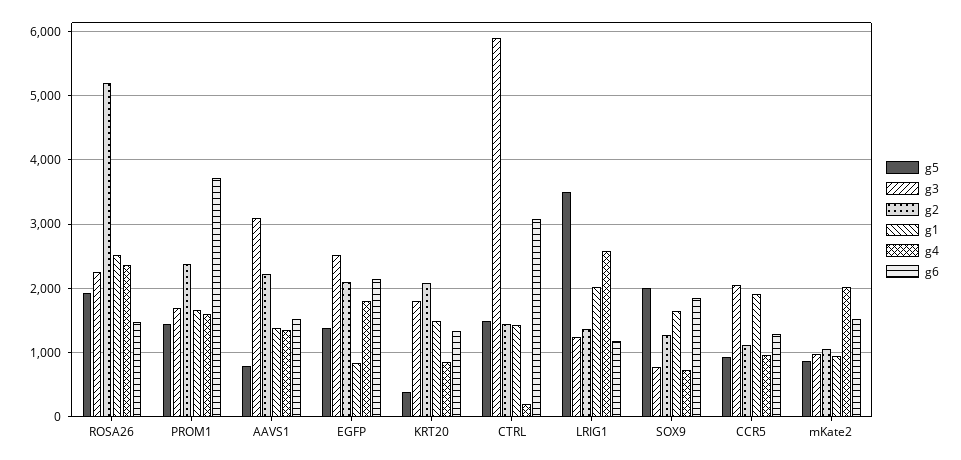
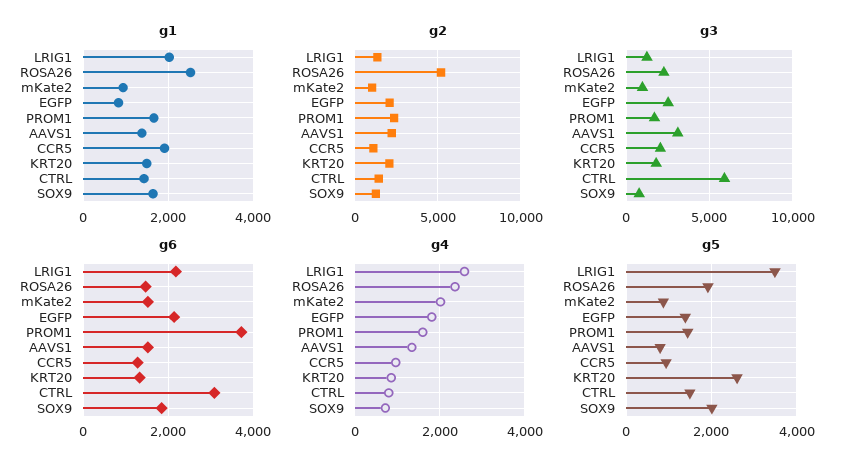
g5, KRT20: 400 -> 2600
g4, CTRL: 200 -> 800
g6, LRIG1: 1200 -> 2200

